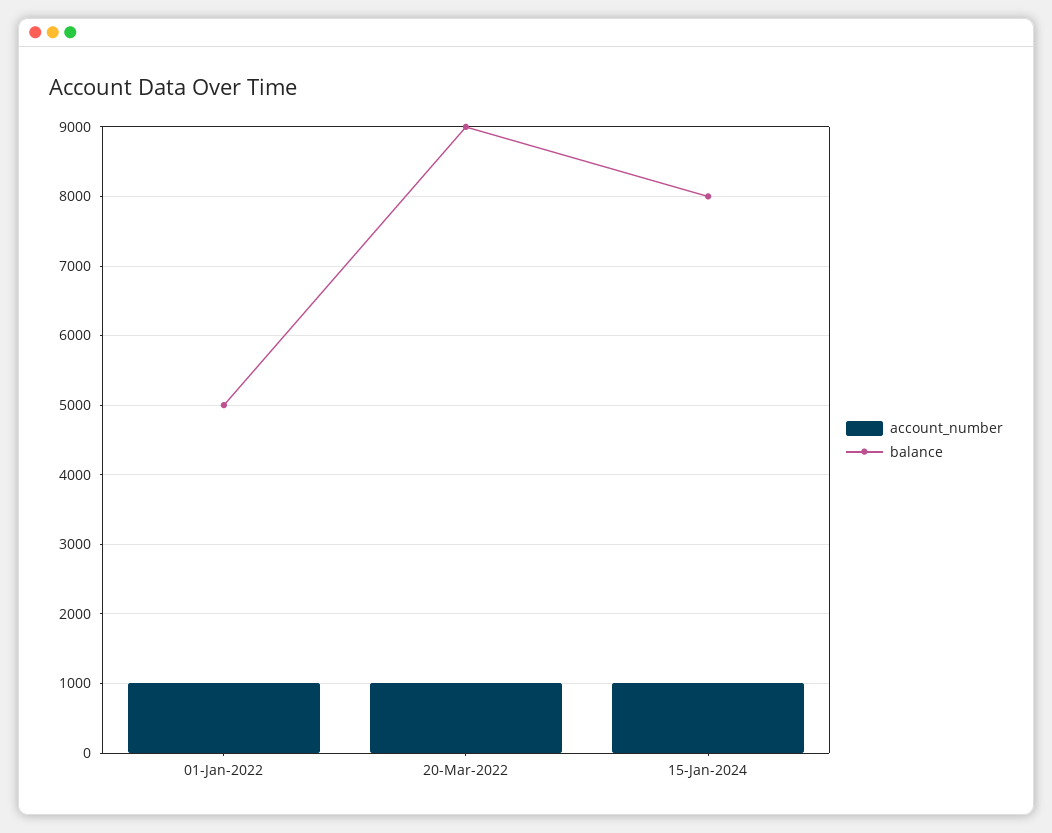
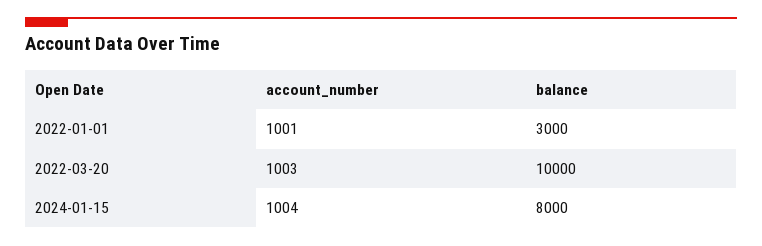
balance, 01-Jan-2022: 5000 -> 3000
balance, 20-Mar-2022: 9000 -> 10000

